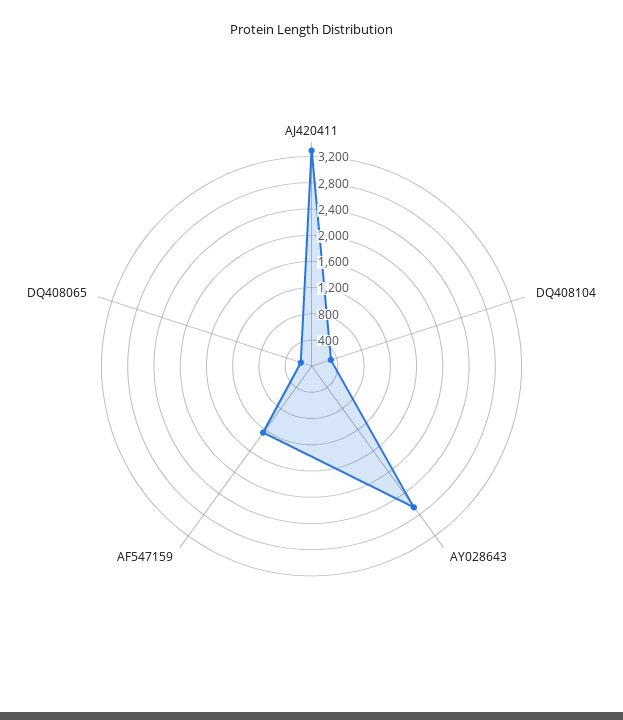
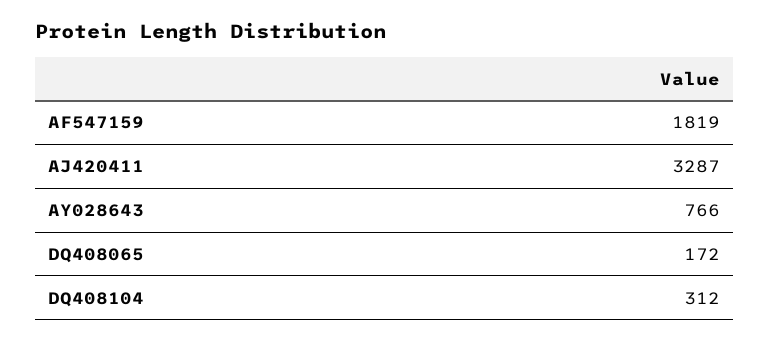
AY028643: 2600 -> 766
AF547159: 1200 -> 1819

